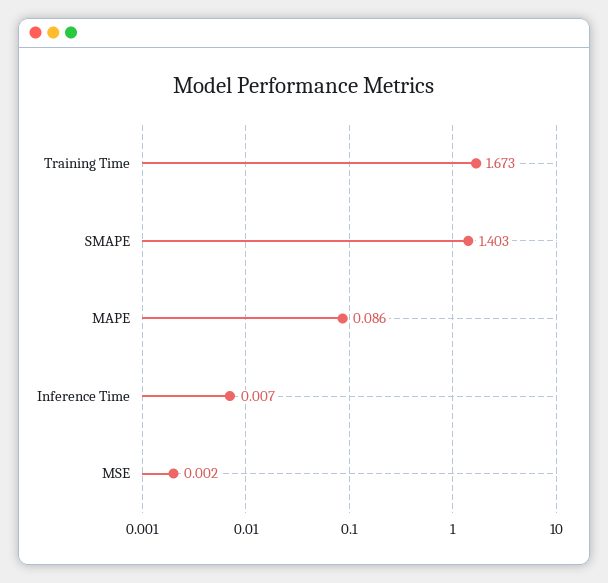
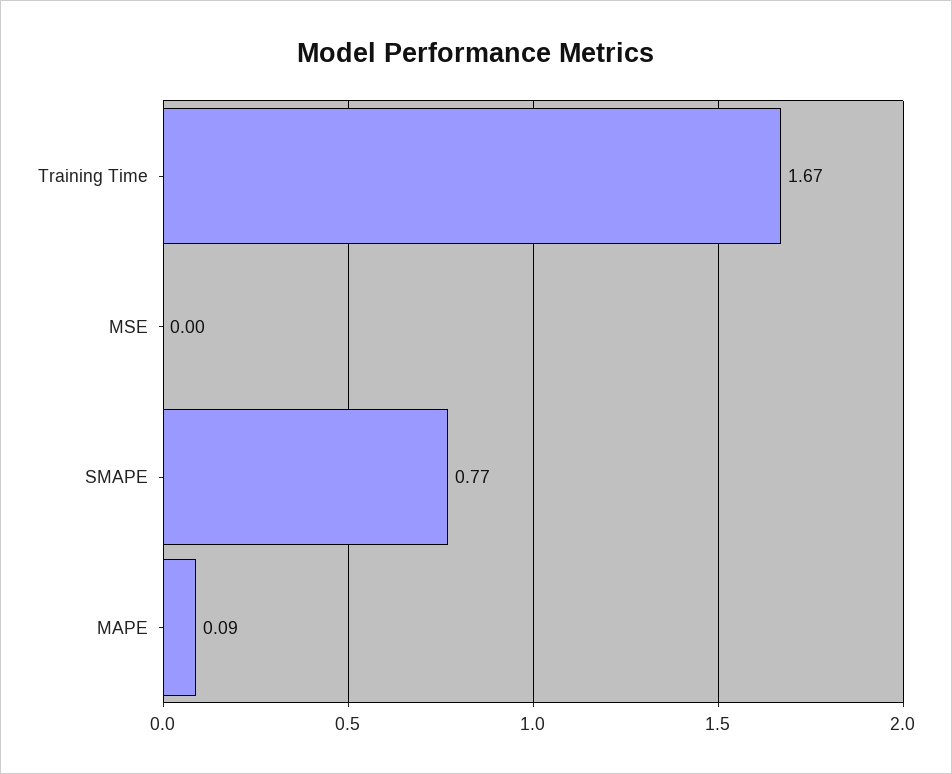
SMAPE: 1.403 -> 0.77
Inference Time: 0.007 -> none

